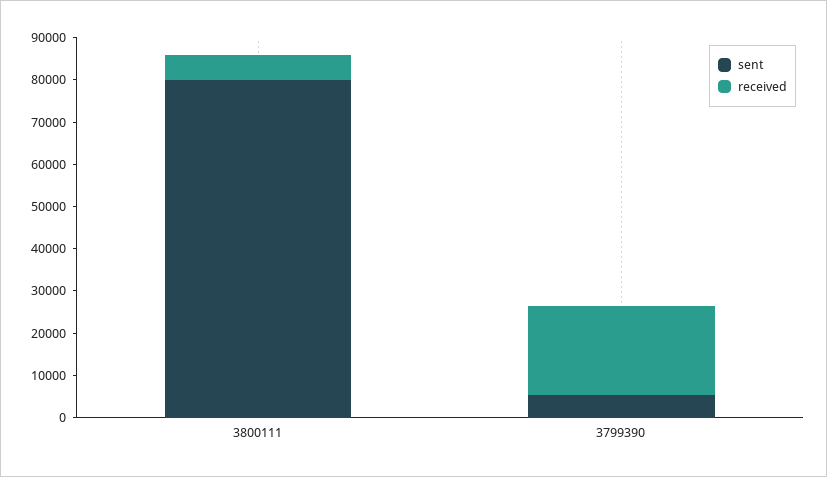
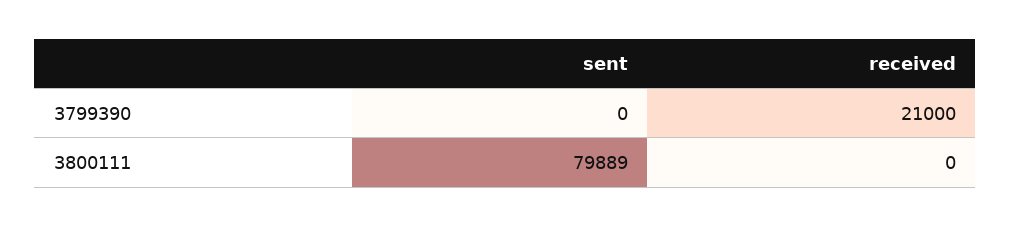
received, 3800111: 6000 -> 0
sent, 3799390: 6000 -> 0

